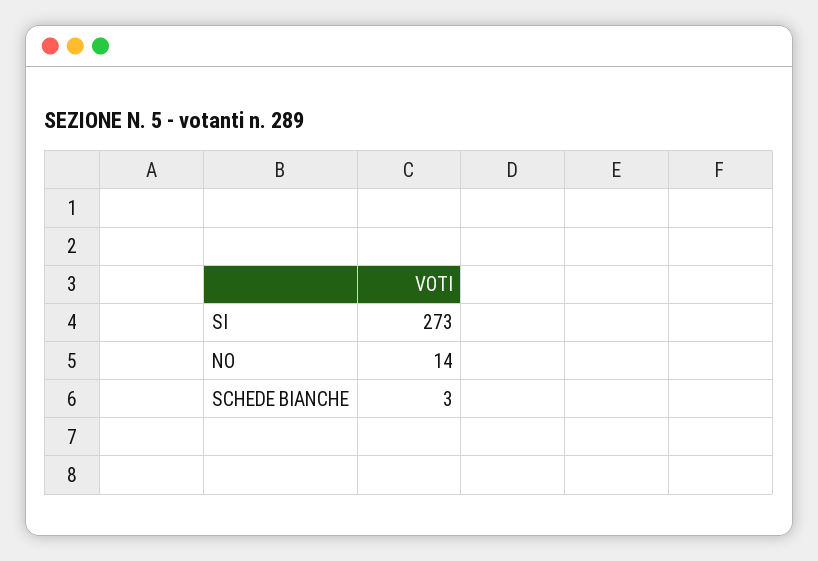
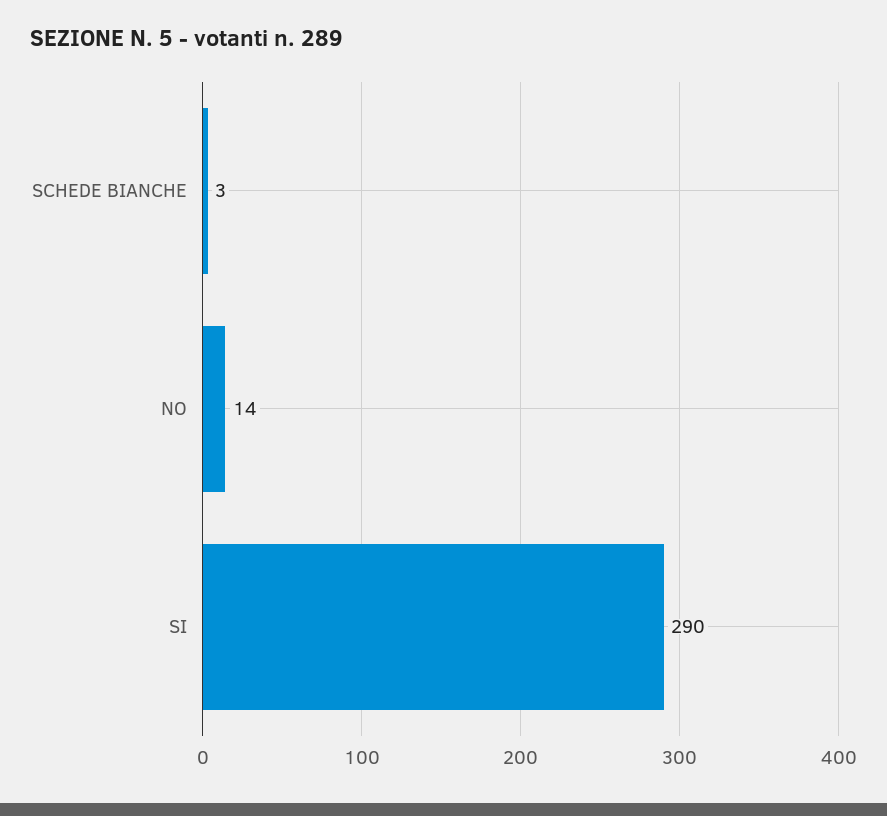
SI: 273 -> 290

